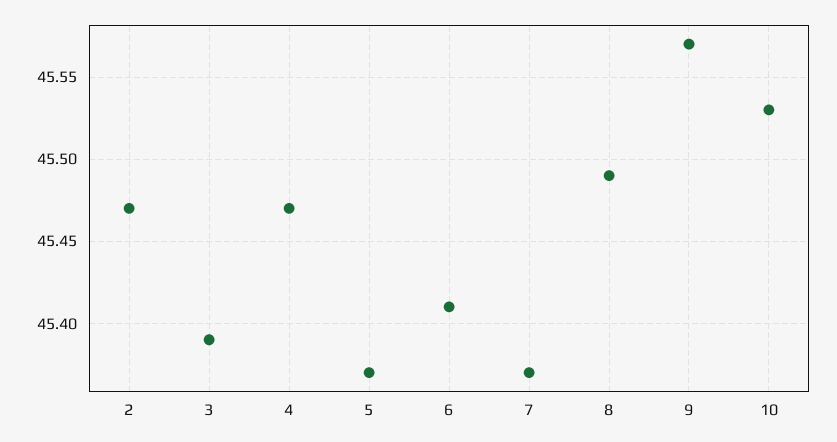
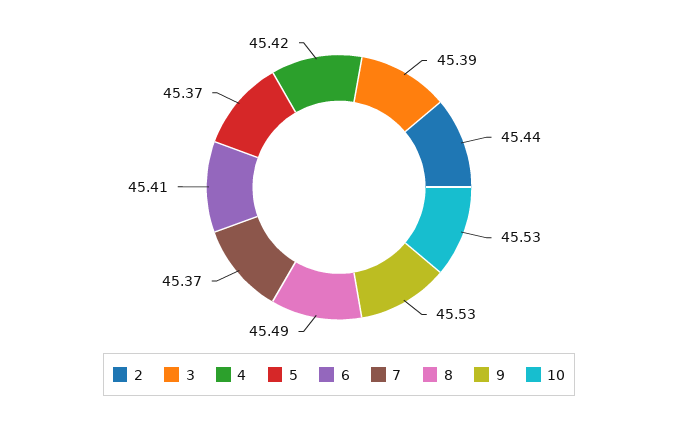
2: 45.47 -> 45.44
4: 45.47 -> 45.42
9: 45.57 -> 45.53

